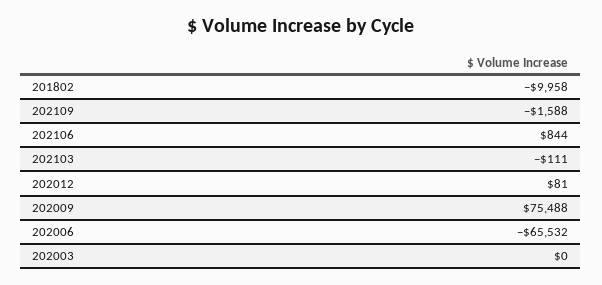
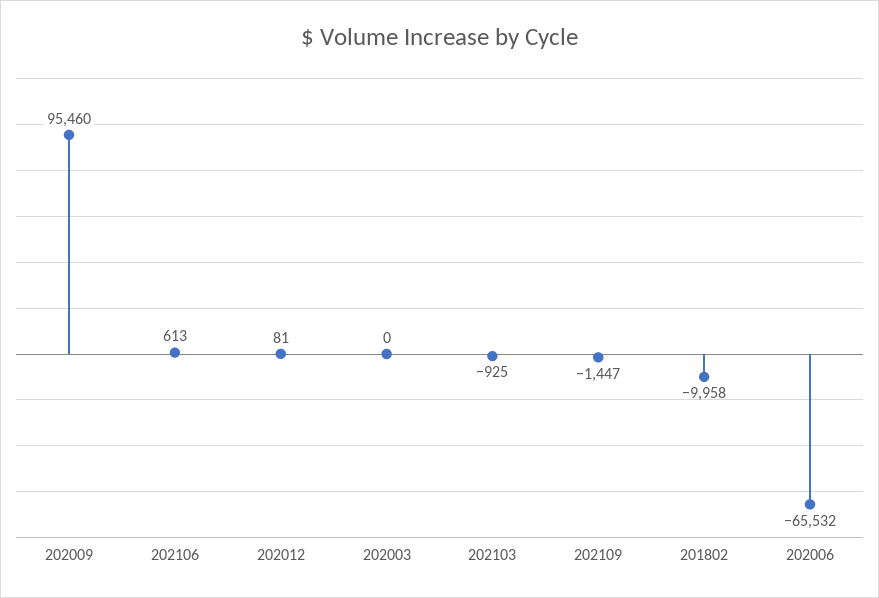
202109: -1588 -> -1447
202106: 844 -> 613
202103: -111 -> -925
202009: 75488 -> 95460

